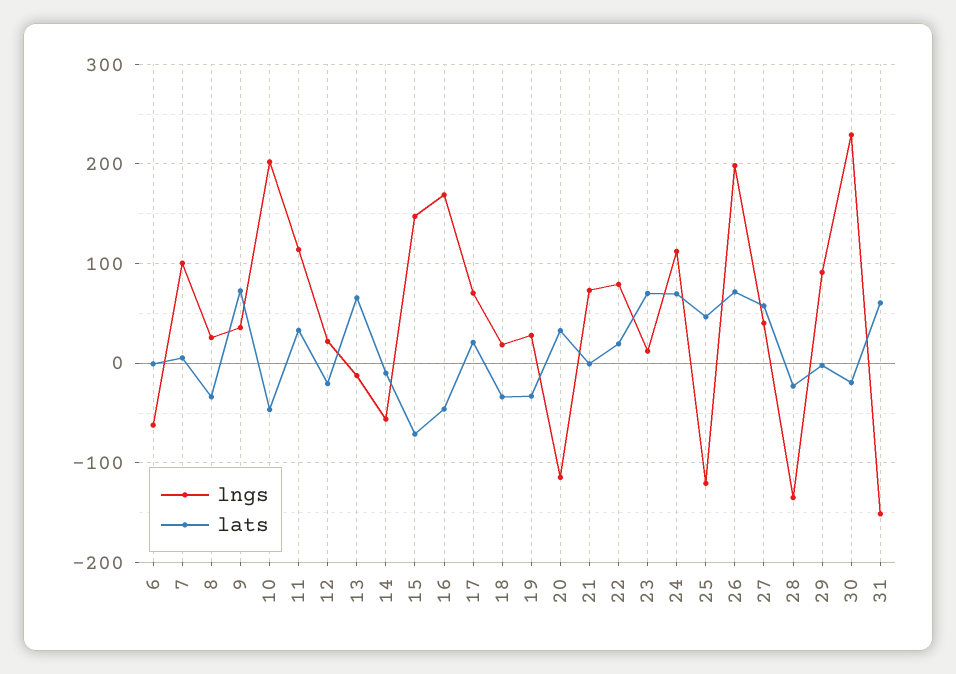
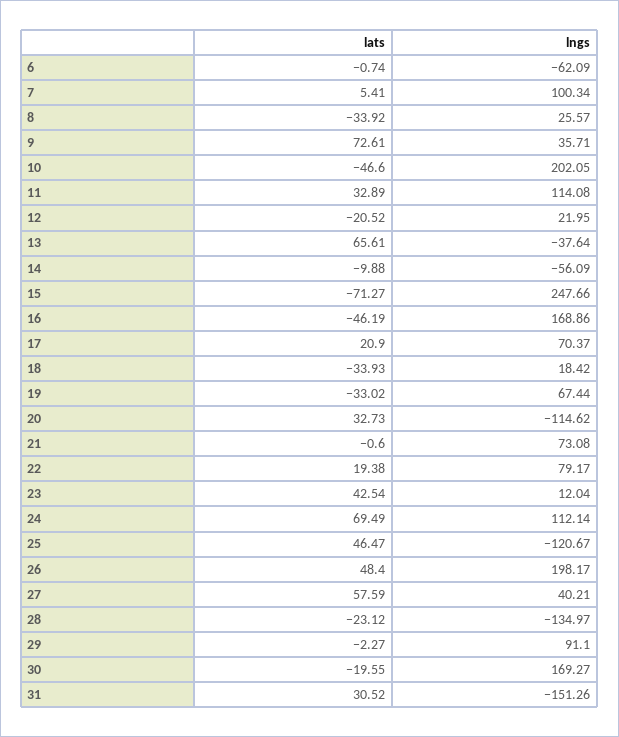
lngs, 13: -10 -> -37.64
lngs, 15: 150 -> 247.66
lngs, 19: 30 -> 67.44
lats, 23: 70 -> 42.54
lats, 26: 70 -> 48.4
lngs, 30: 230 -> 169.27
lats, 31: 60 -> 30.52

